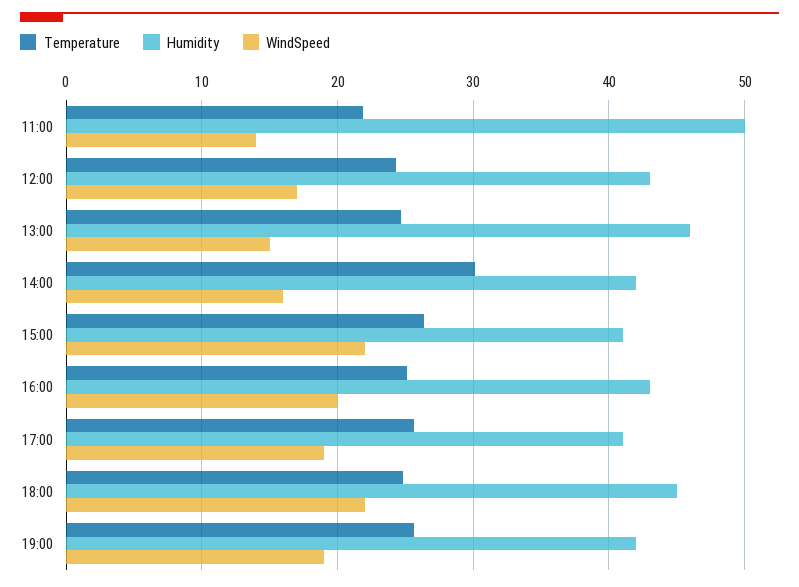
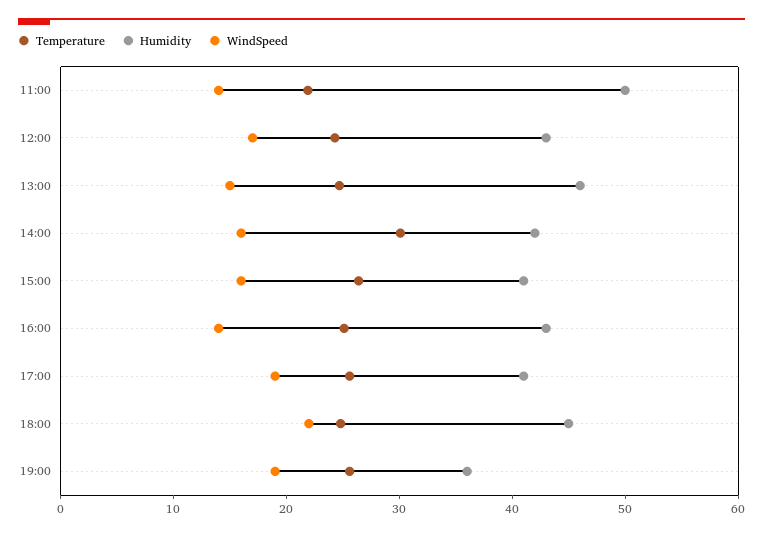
WindSpeed, 15:00: 22 -> 16
WindSpeed, 16:00: 20 -> 14
Humidity, 19:00: 42 -> 36

